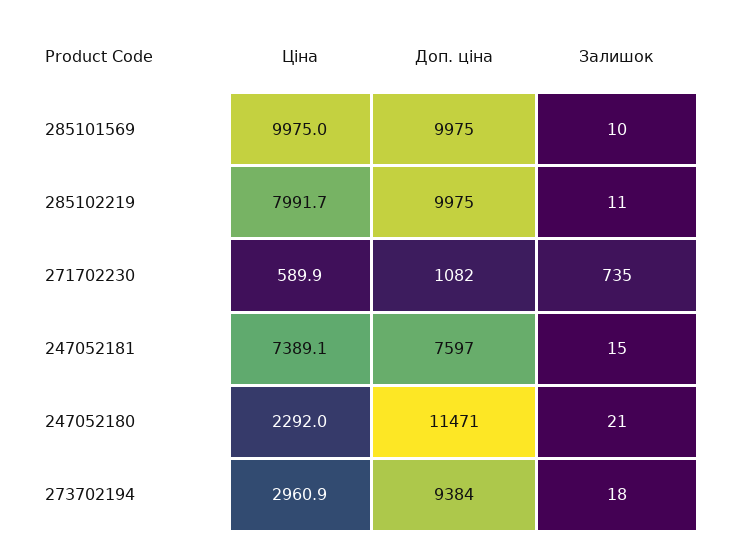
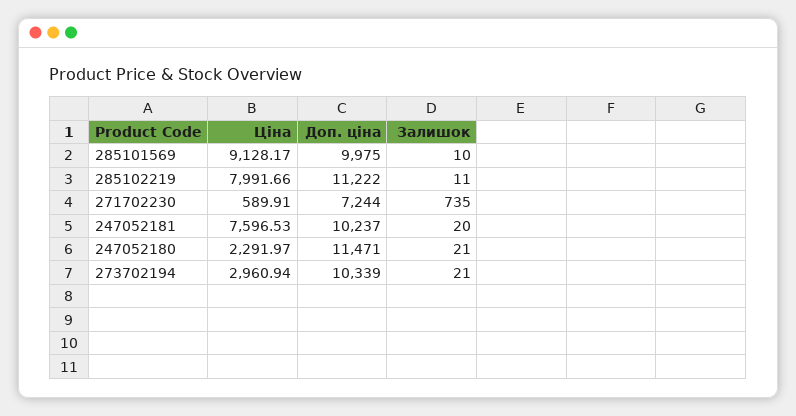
Ціна, 285101569: 9975 -> 9128.17
Доп. ціна, 285102219: 9975 -> 11222
Доп. ціна, 271702230: 1082 -> 7244
Ціна, 247052181: 7389.1 -> 7596.53
Доп. ціна, 247052181: 7597 -> 10237
Залишок, 247052181: 15 -> 20
Доп. ціна, 273702194: 9384 -> 10339
Залишок, 273702194: 18 -> 21

